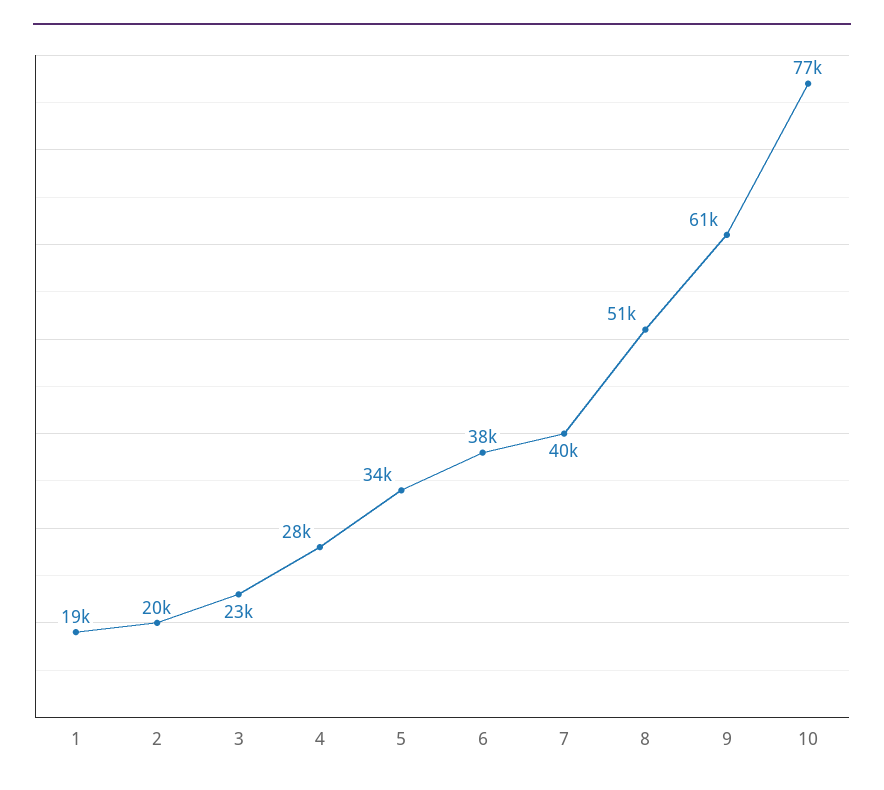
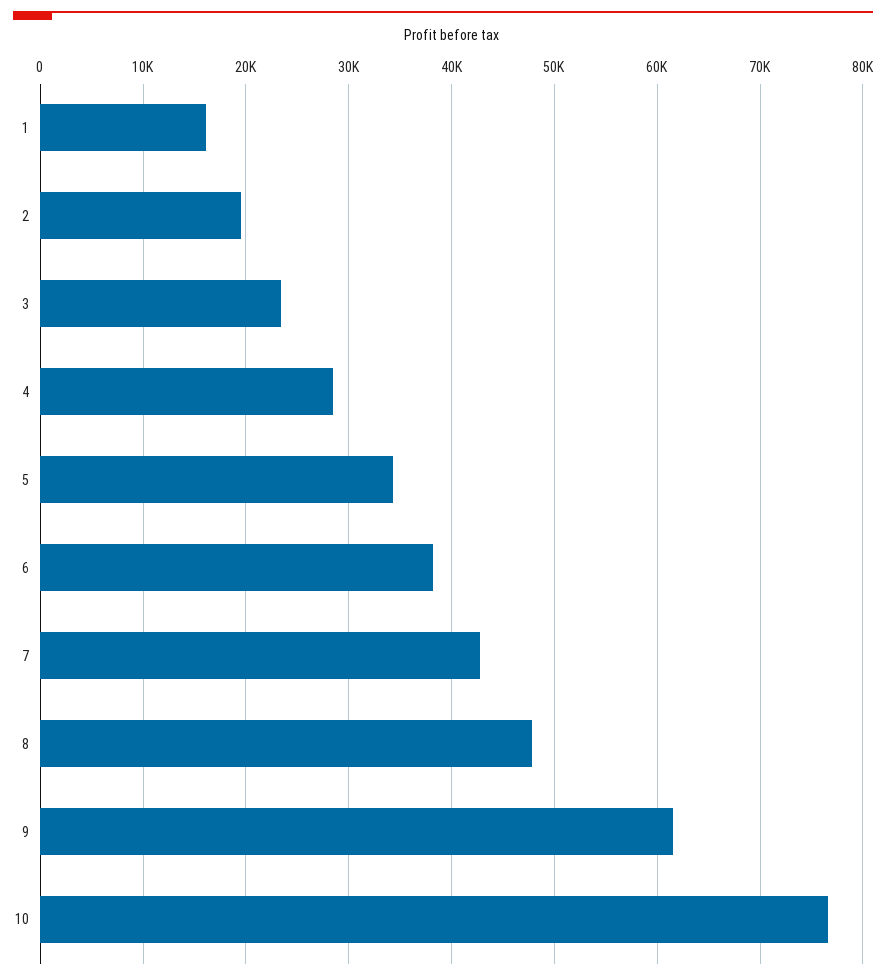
1: 19000 -> 16000
7: 40000 -> 43000
8: 51000 -> 48000

